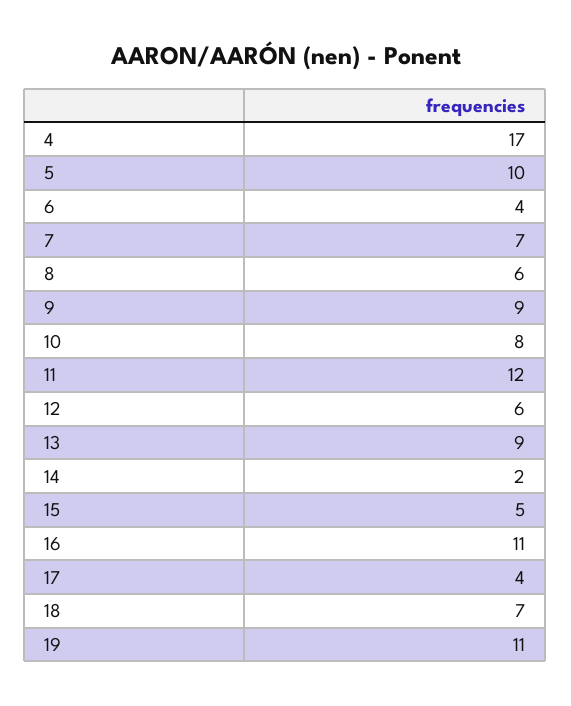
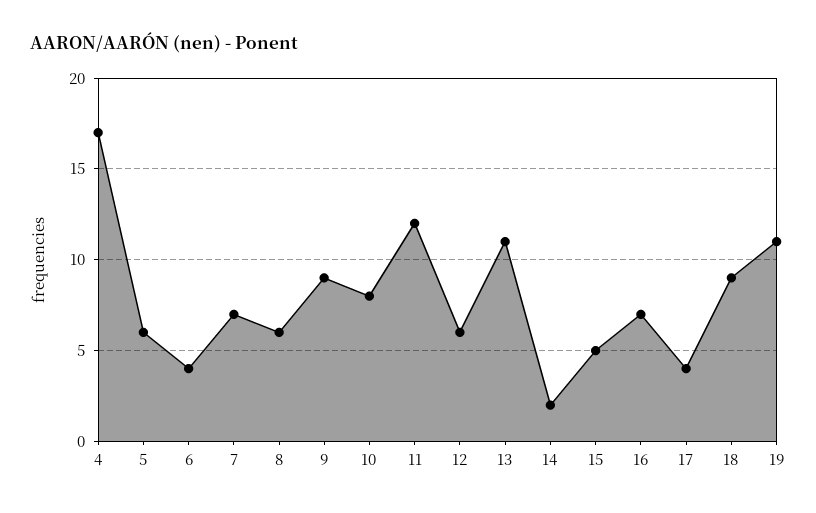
5: 10 -> 6
13: 9 -> 11
16: 11 -> 7
18: 7 -> 9

